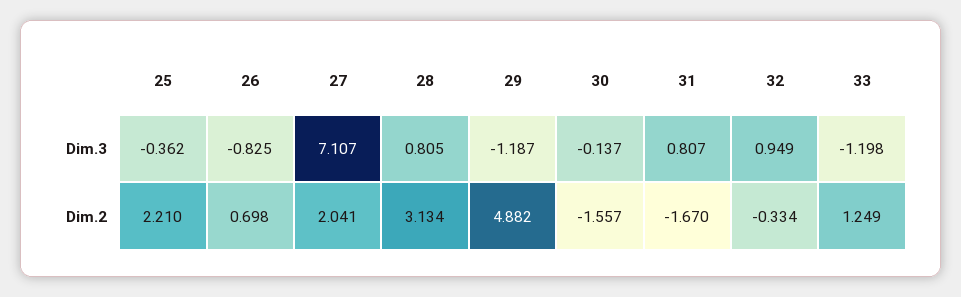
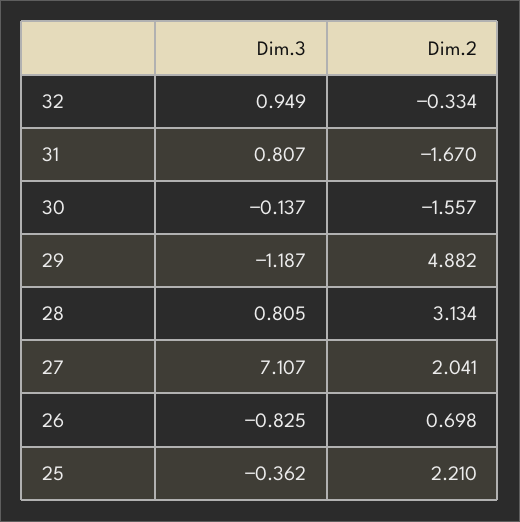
33, Dim.3: -1.198 -> none
33, Dim.2: 1.249 -> none

